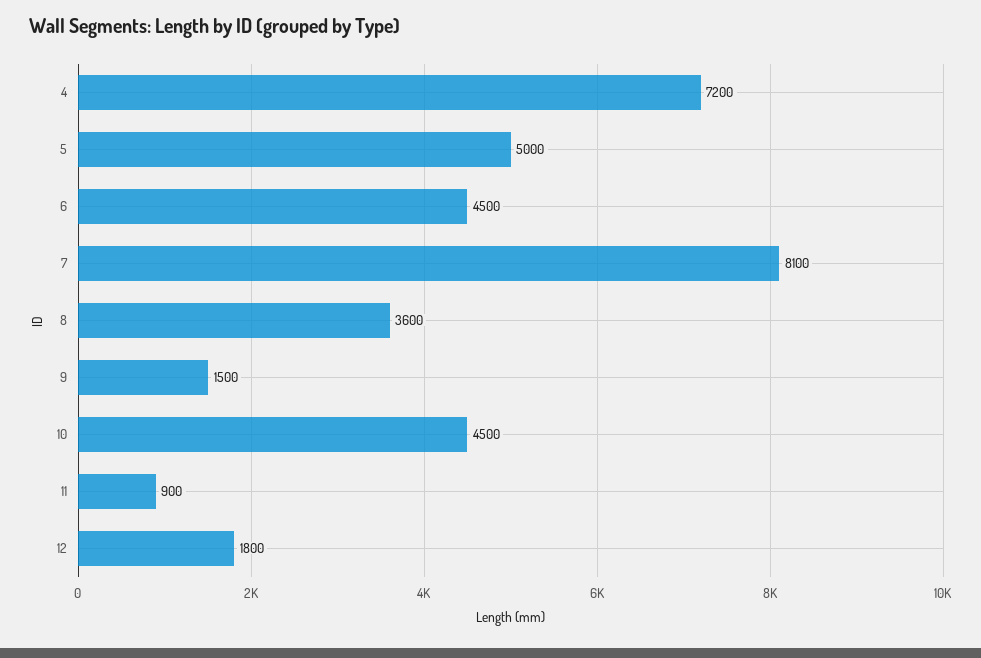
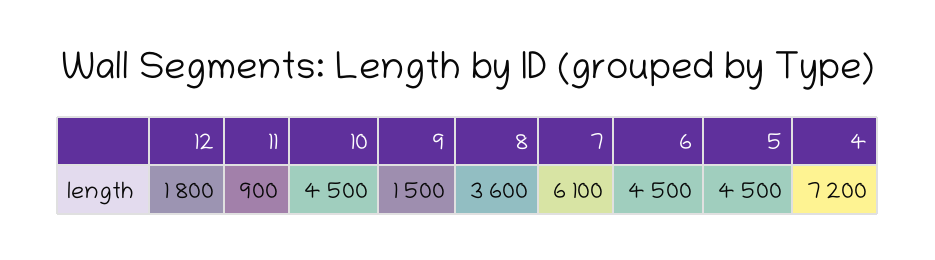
5: 5000 -> 4500
7: 8100 -> 6100

